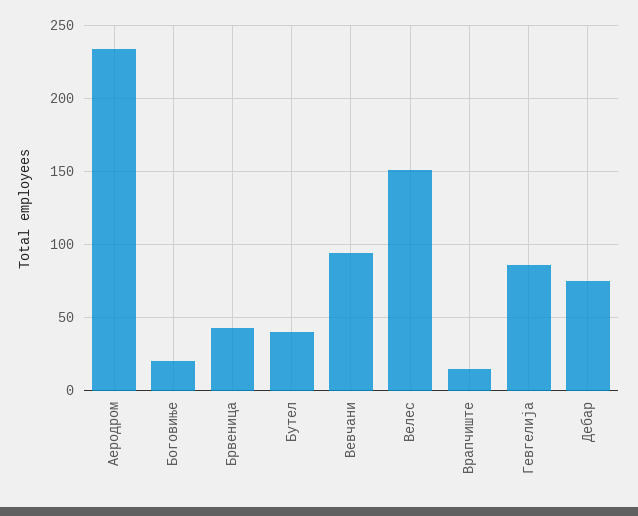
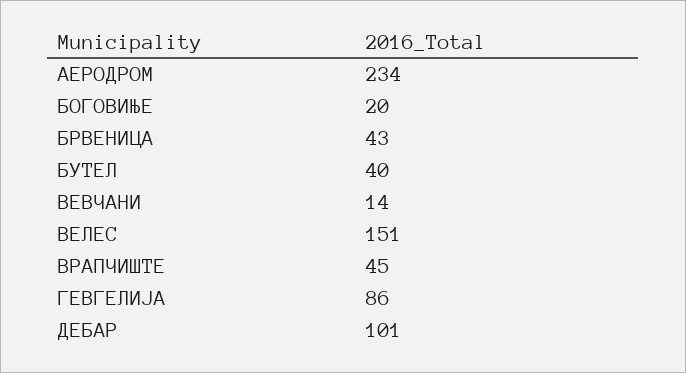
Вевчани: 95 -> 14
Врапчиште: 15 -> 45
Дебар: 75 -> 101

